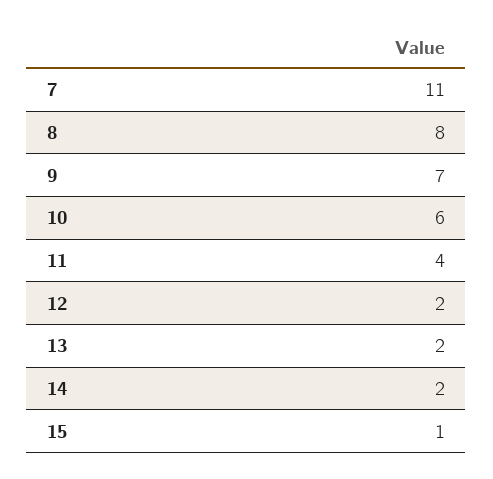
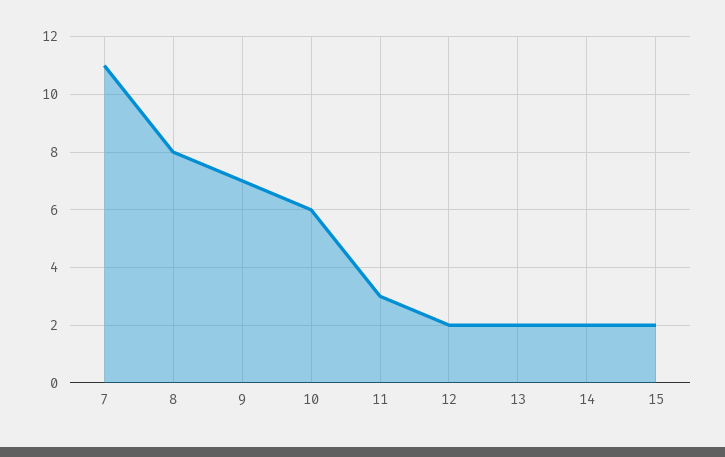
11: 4 -> 3
15: 1 -> 2

